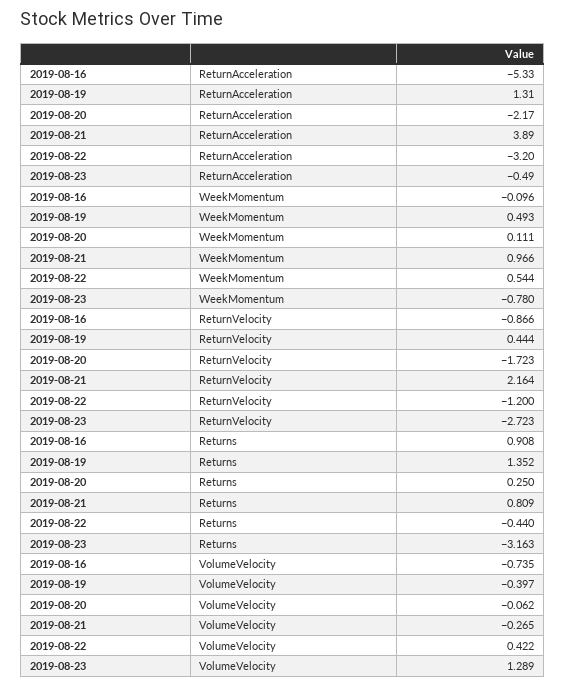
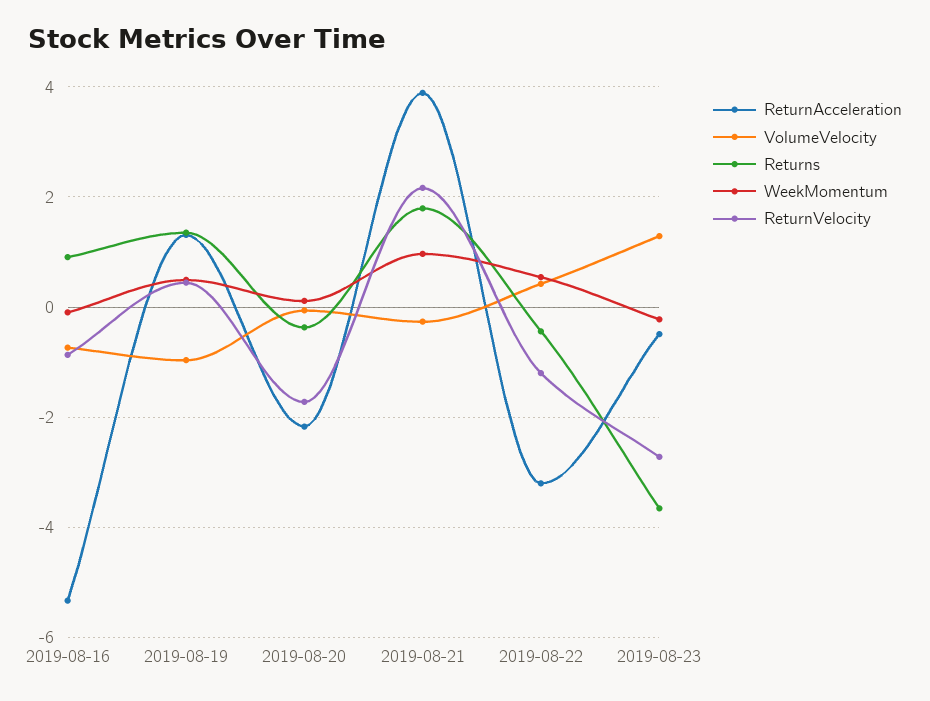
WeekMomentum, 2019-08-23: -0.78 -> -0.2
Returns, 2019-08-20: 0.25 -> -0.4
Returns, 2019-08-21: 0.809 -> 1.8
Returns, 2019-08-23: -3.163 -> -3.6
VolumeVelocity, 2019-08-19: -0.397 -> -1

